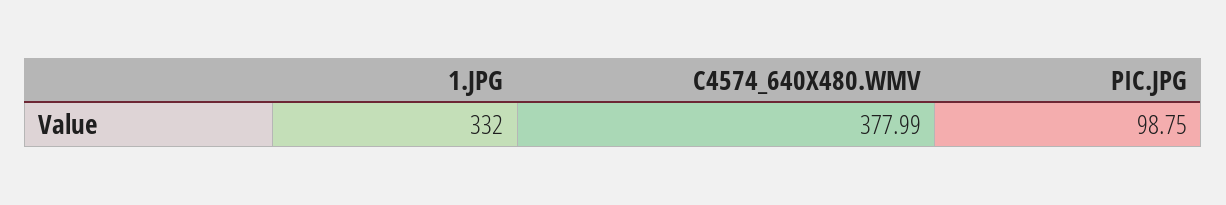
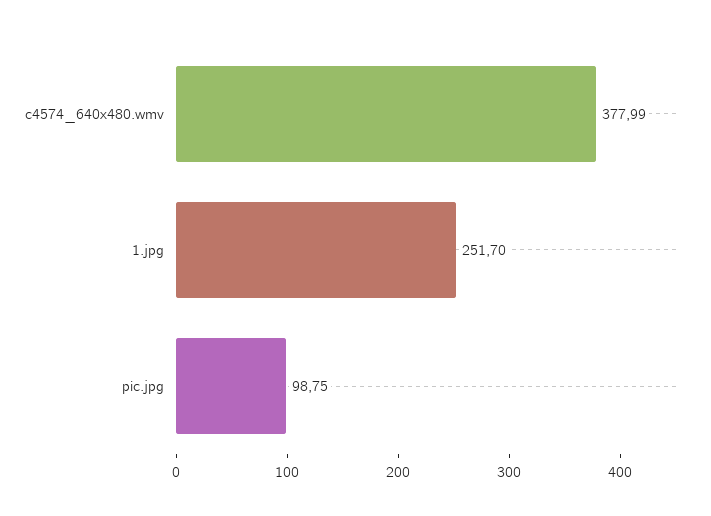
1.JPG: 332 -> 251.7

